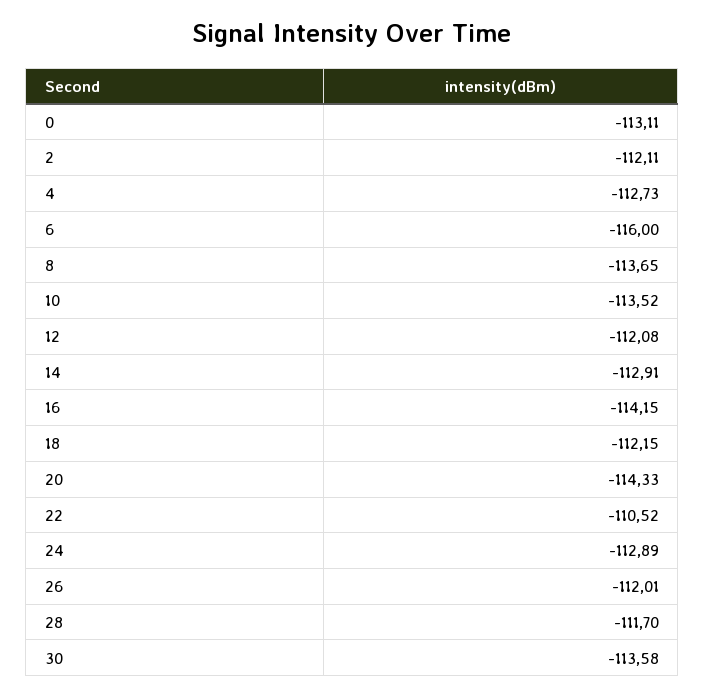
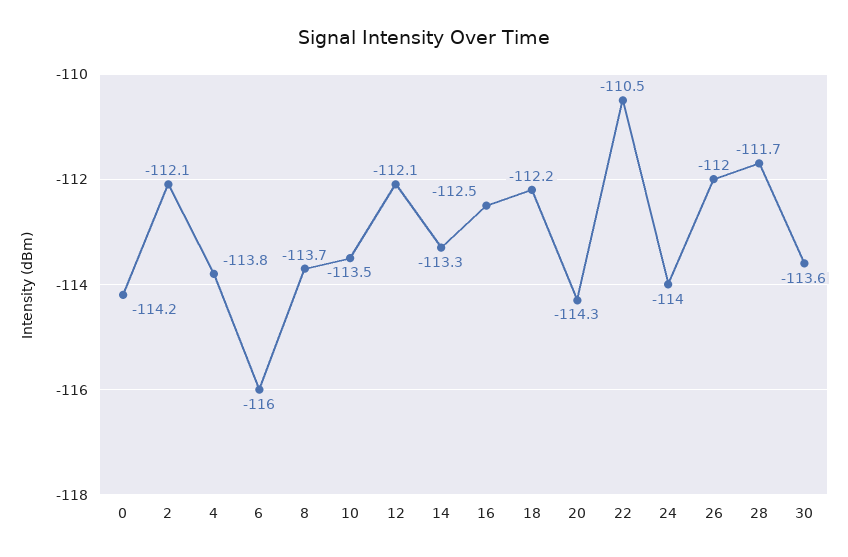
0: -113.11 -> -114.2
4: -112.73 -> -113.8
14: -112.91 -> -113.3
16: -114.15 -> -112.5
24: -112.89 -> -114

